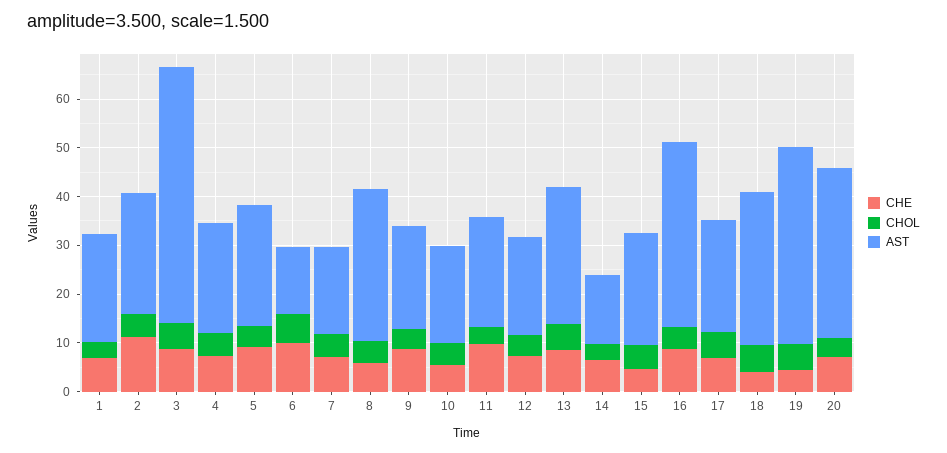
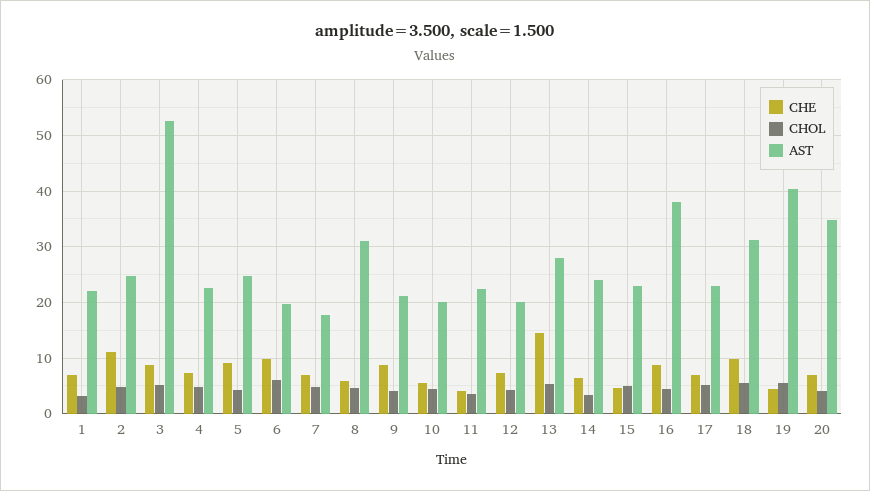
AST, 6: 14 -> 20
CHE, 11: 10 -> 4
CHE, 13: 8 -> 14
AST, 14: 14 -> 24
CHE, 18: 4 -> 10

